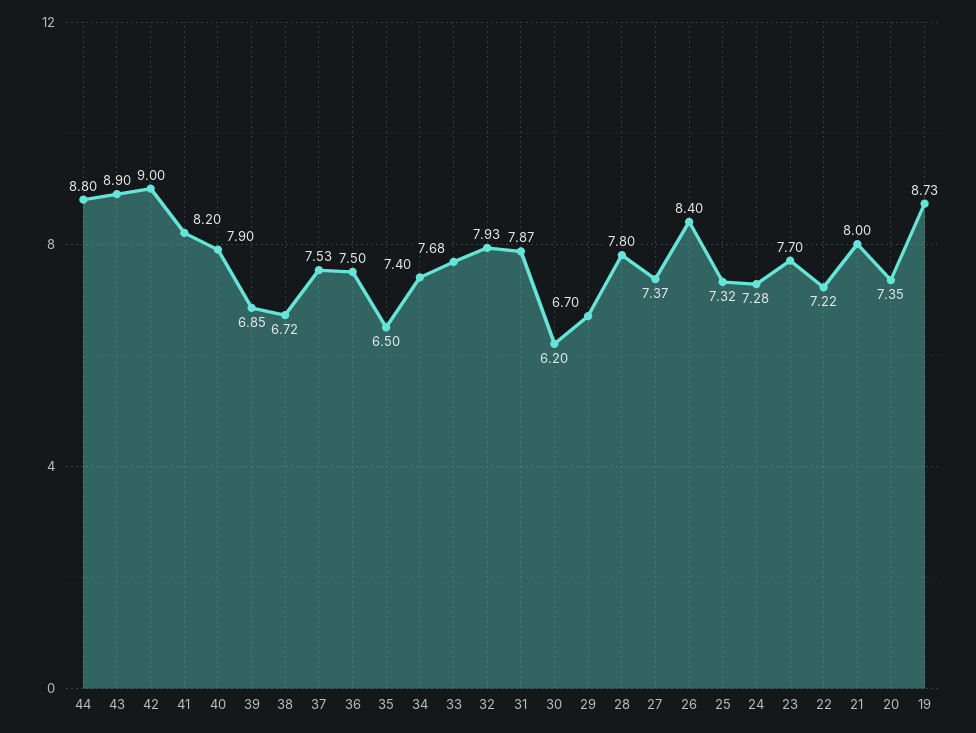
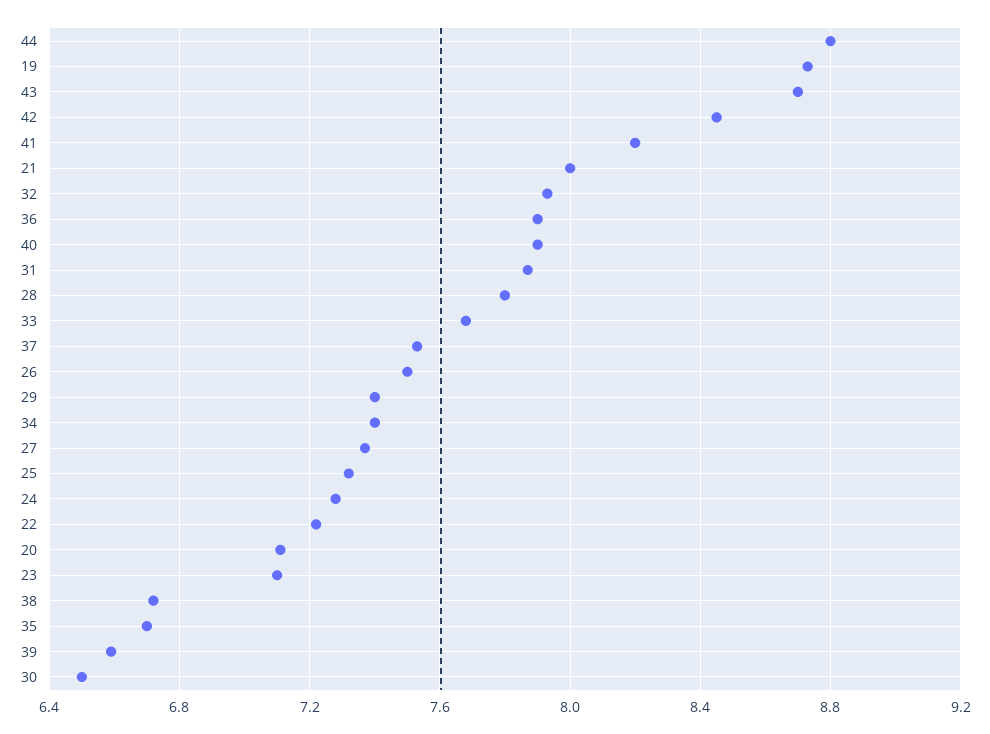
43: 8.9 -> 8.7
42: 9 -> 8.45
39: 6.85 -> 6.6
36: 7.5 -> 7.9
35: 6.5 -> 6.7
30: 6.2 -> 6.5
29: 6.7 -> 7.4
26: 8.4 -> 7.5
23: 7.7 -> 7.1
20: 7.35 -> 7.1

